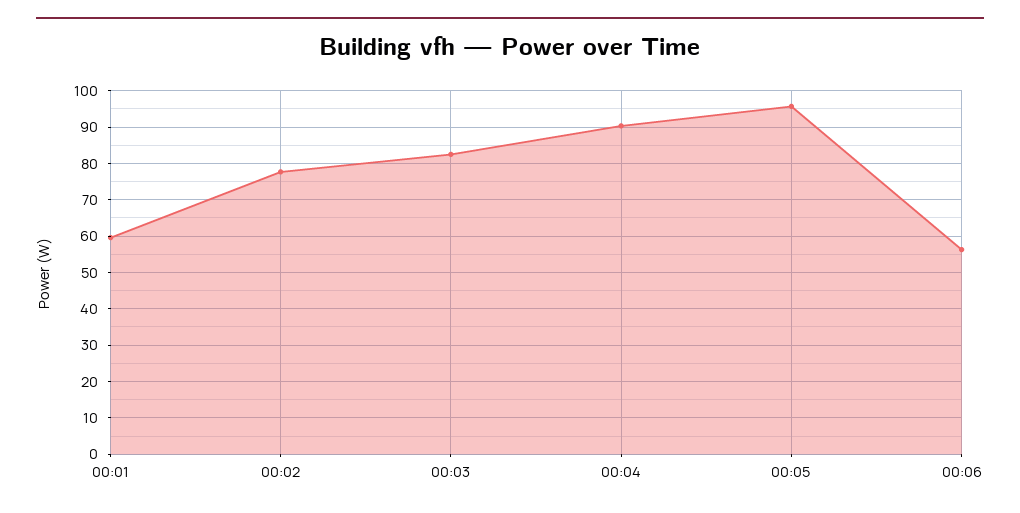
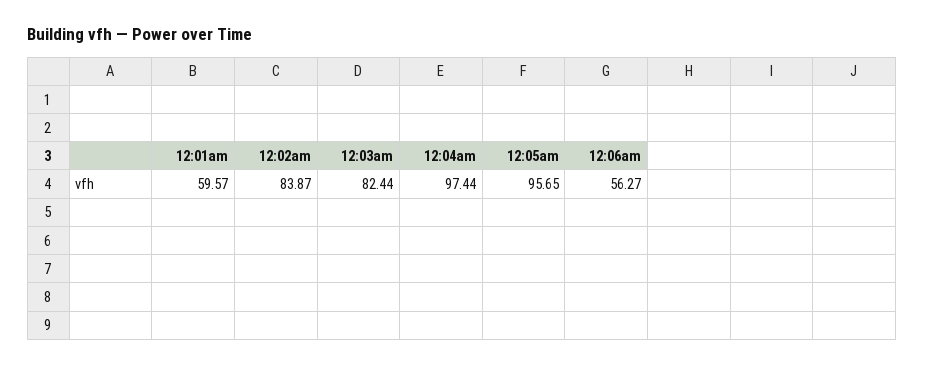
00:02: 78 -> 83.87
00:04: 90 -> 97.44

